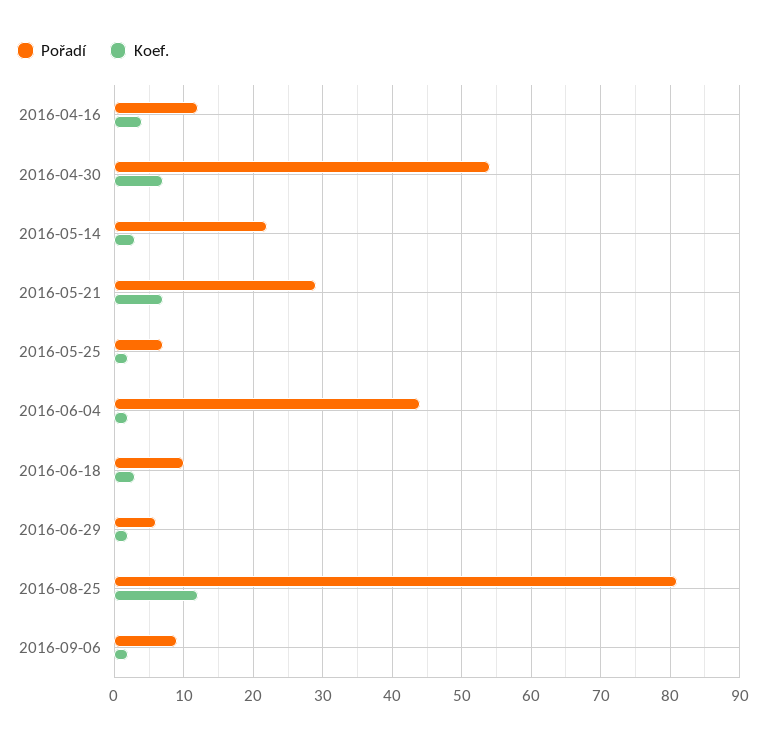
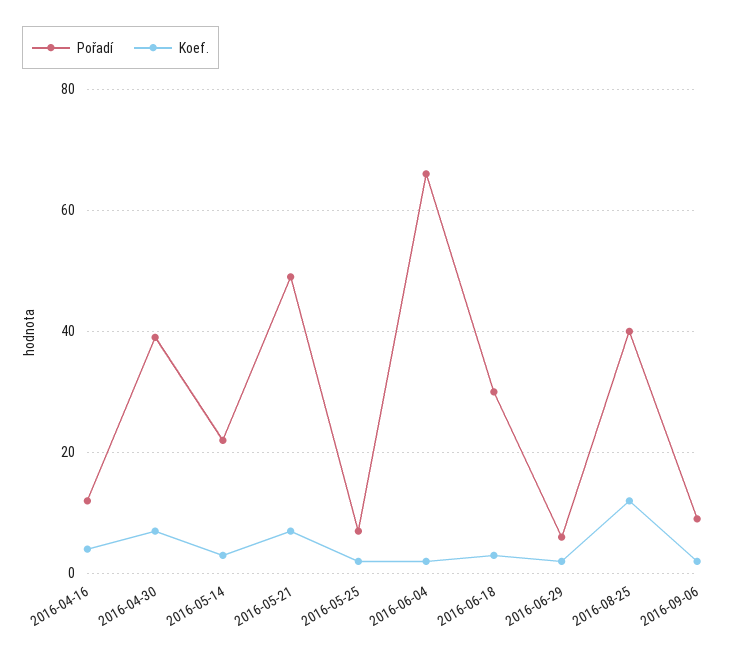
Pořadí, 2016-04-30: 54 -> 40
Pořadí, 2016-05-21: 29 -> 50
Pořadí, 2016-06-04: 44 -> 65
Pořadí, 2016-06-18: 10 -> 30
Pořadí, 2016-08-25: 81 -> 40

